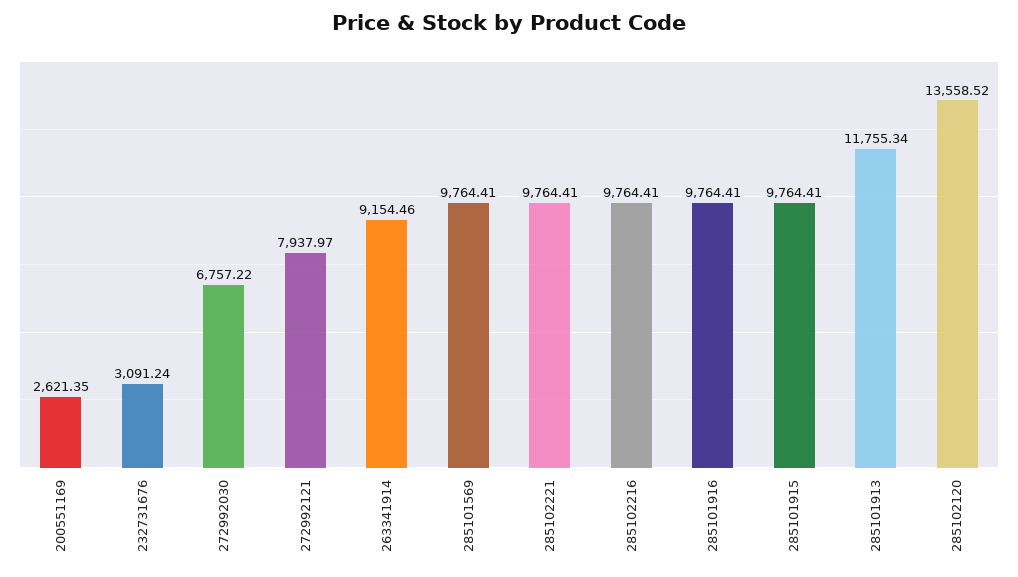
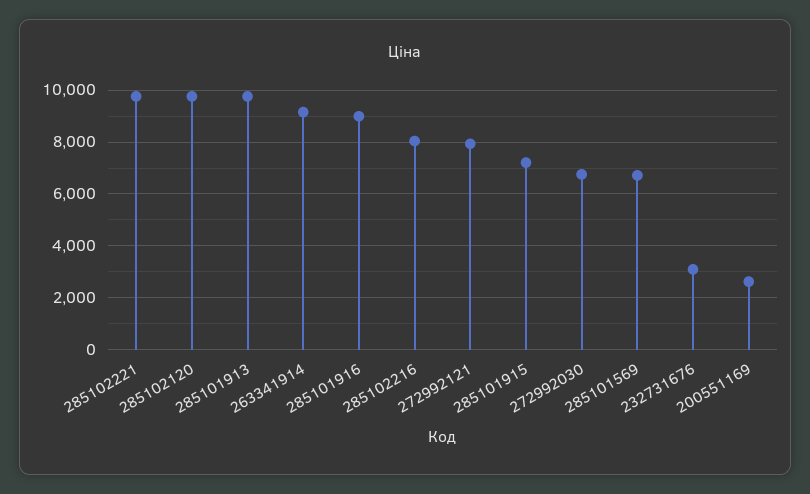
285101569: 9764.41 -> 6750
285102216: 9764.41 -> 8000
285101916: 9764.41 -> 9000
285101915: 9764.41 -> 7250
285101913: 11755.34 -> 9750
285102120: 13558.52 -> 9750

